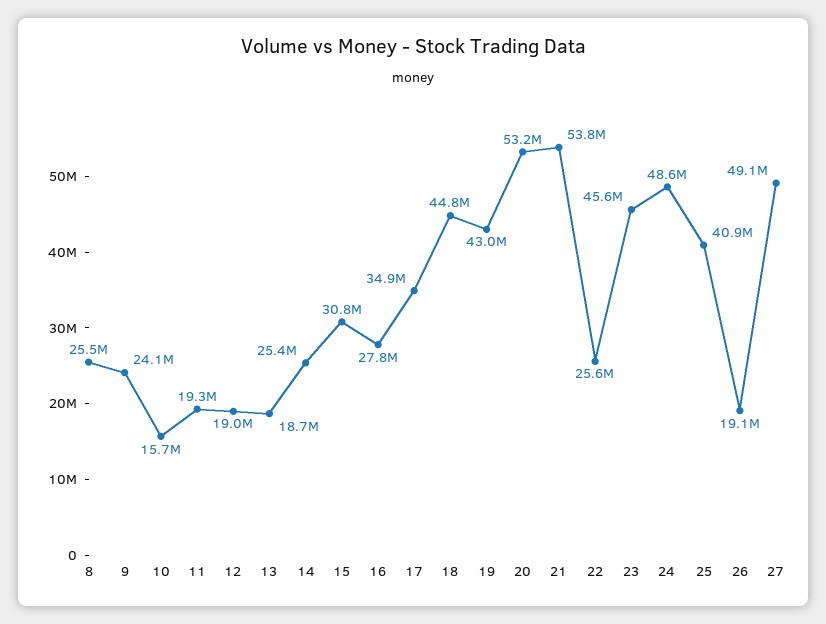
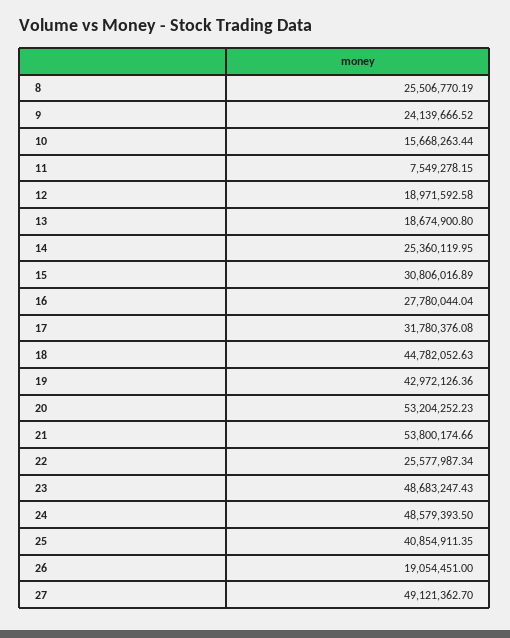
11: 19300000 -> 7549278.15
17: 34900000 -> 31780376.08
23: 45600000 -> 48683247.43

